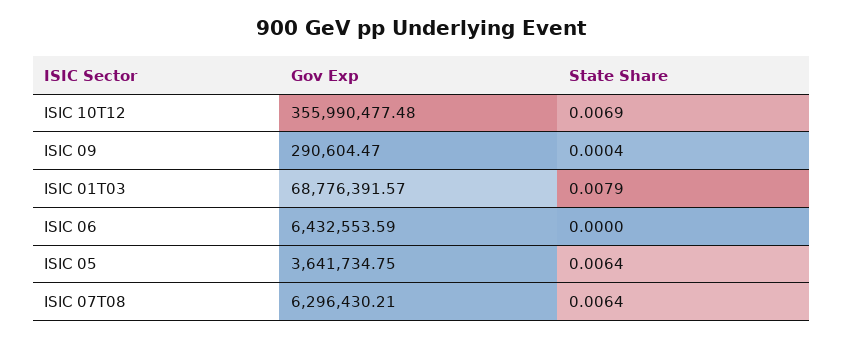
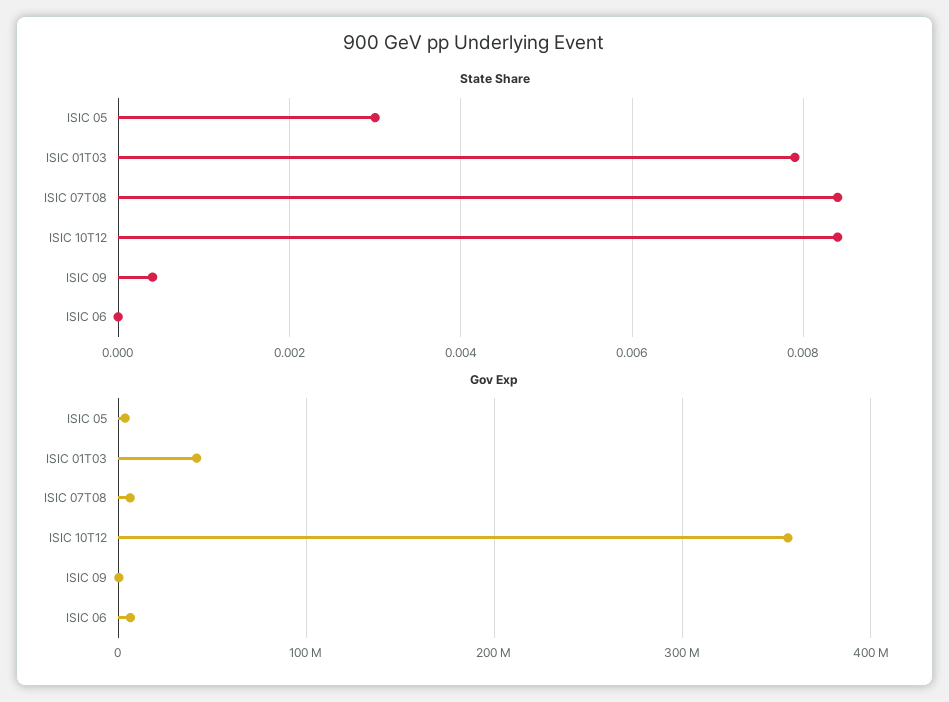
State Share, ISIC 10T12: 0.0069 -> 0.0085
Gov Exp, ISIC 01T03: 68776391.57 -> 40000000
State Share, ISIC 05: 0.0064 -> 0.003
State Share, ISIC 07T08: 0.0064 -> 0.0085

